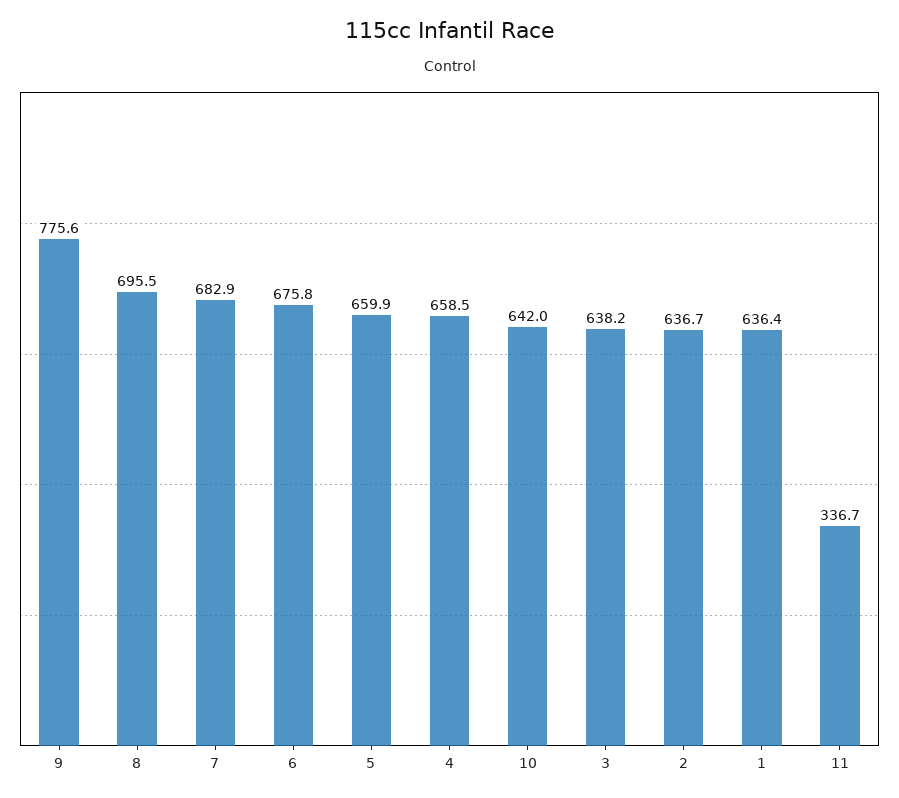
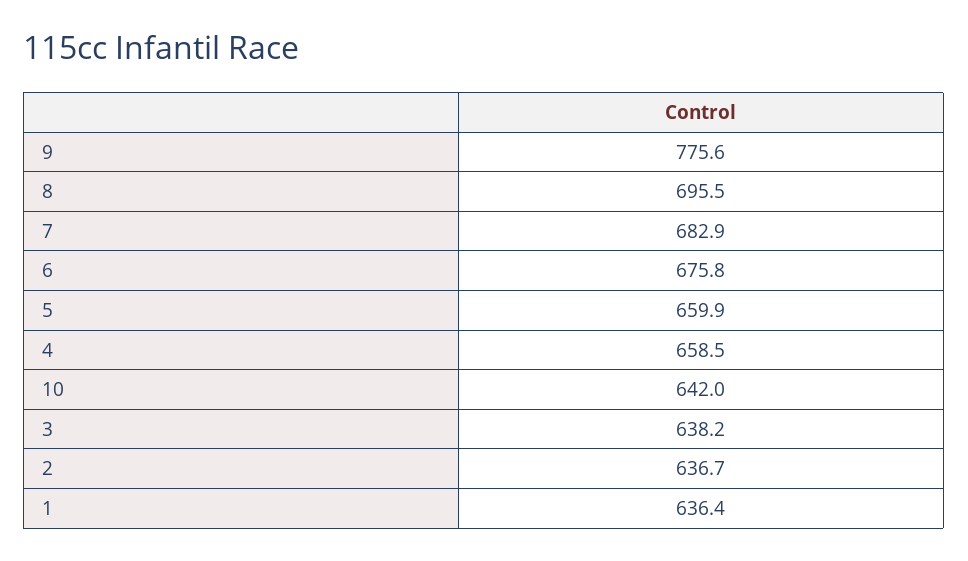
11: 336.7 -> none

